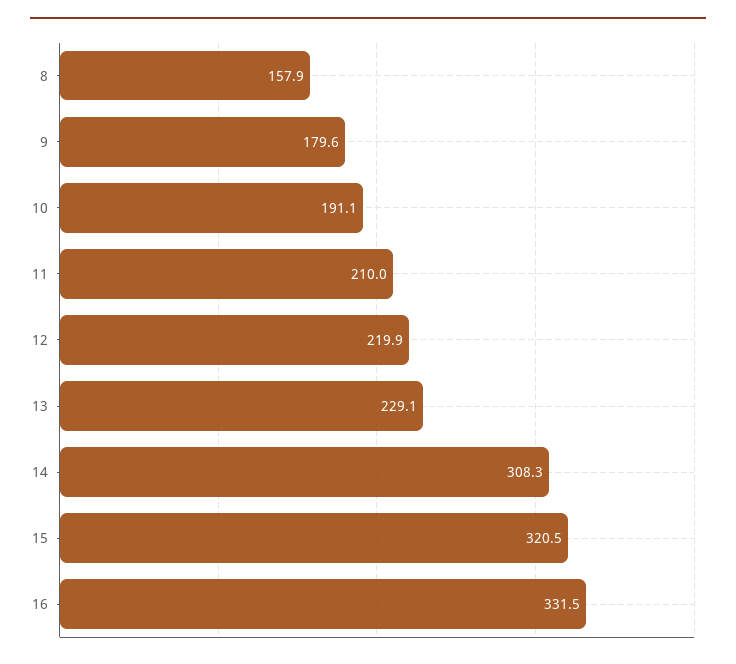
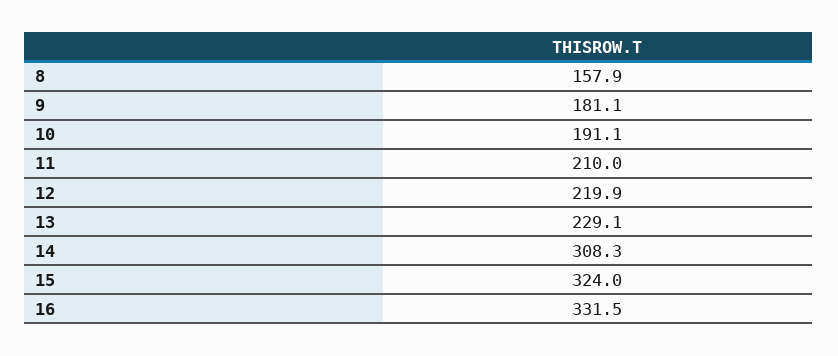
9: 179.6 -> 181.1
15: 320.5 -> 324

